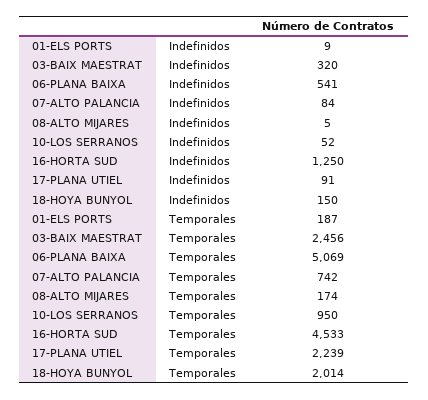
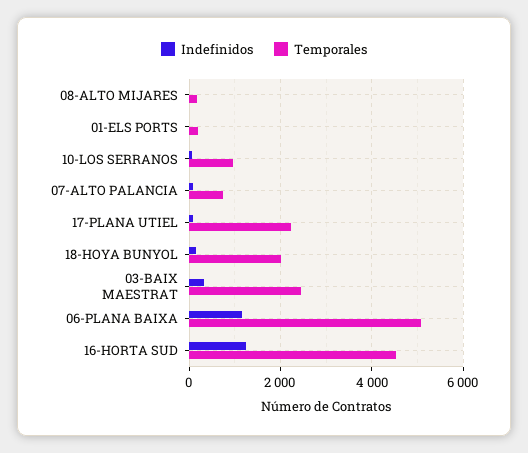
Indefinidos, 06-PLANA BAIXA: 541 -> 1200

